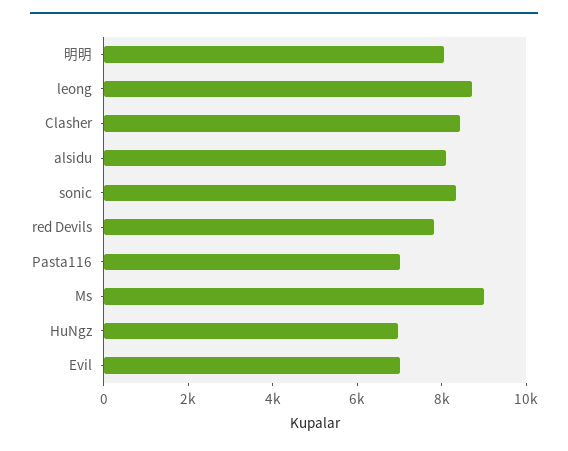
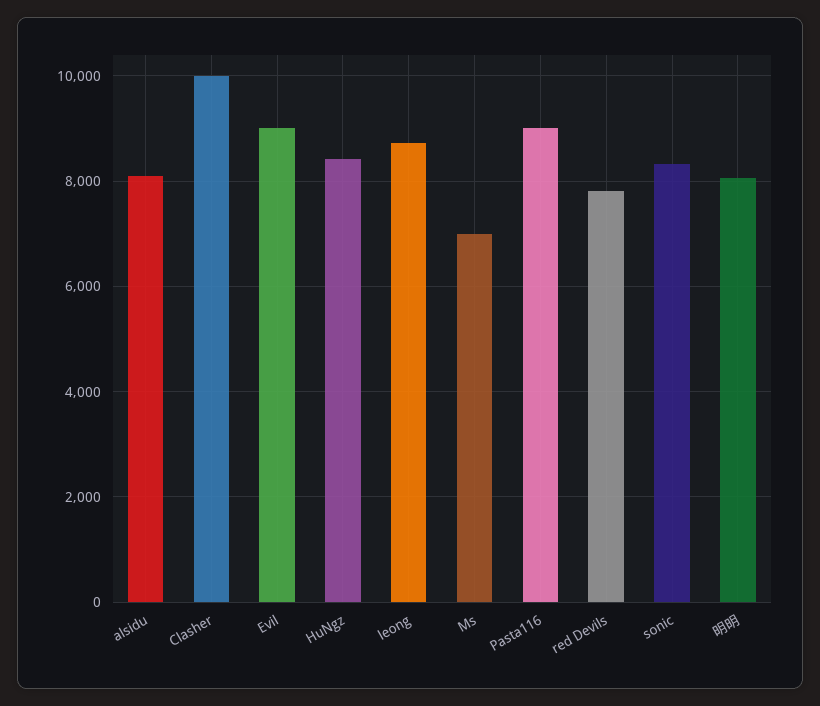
Clasher: 8500 -> 10000
Pasta116: 7000 -> 9000
Ms: 9000 -> 7000
HuNgz: 7000 -> 8400
Evil: 7000 -> 9000

